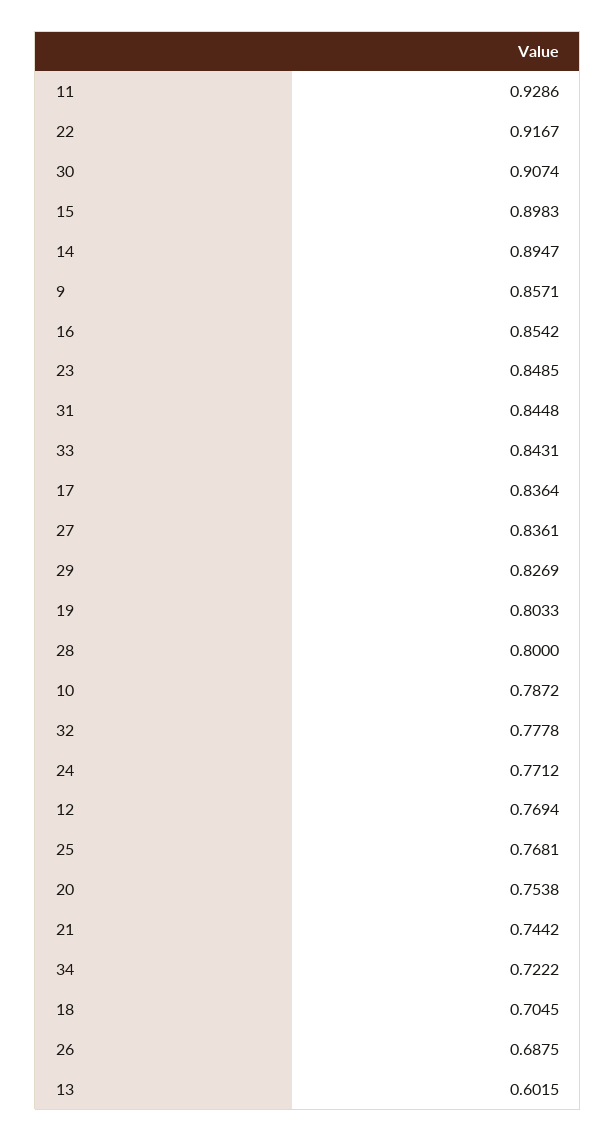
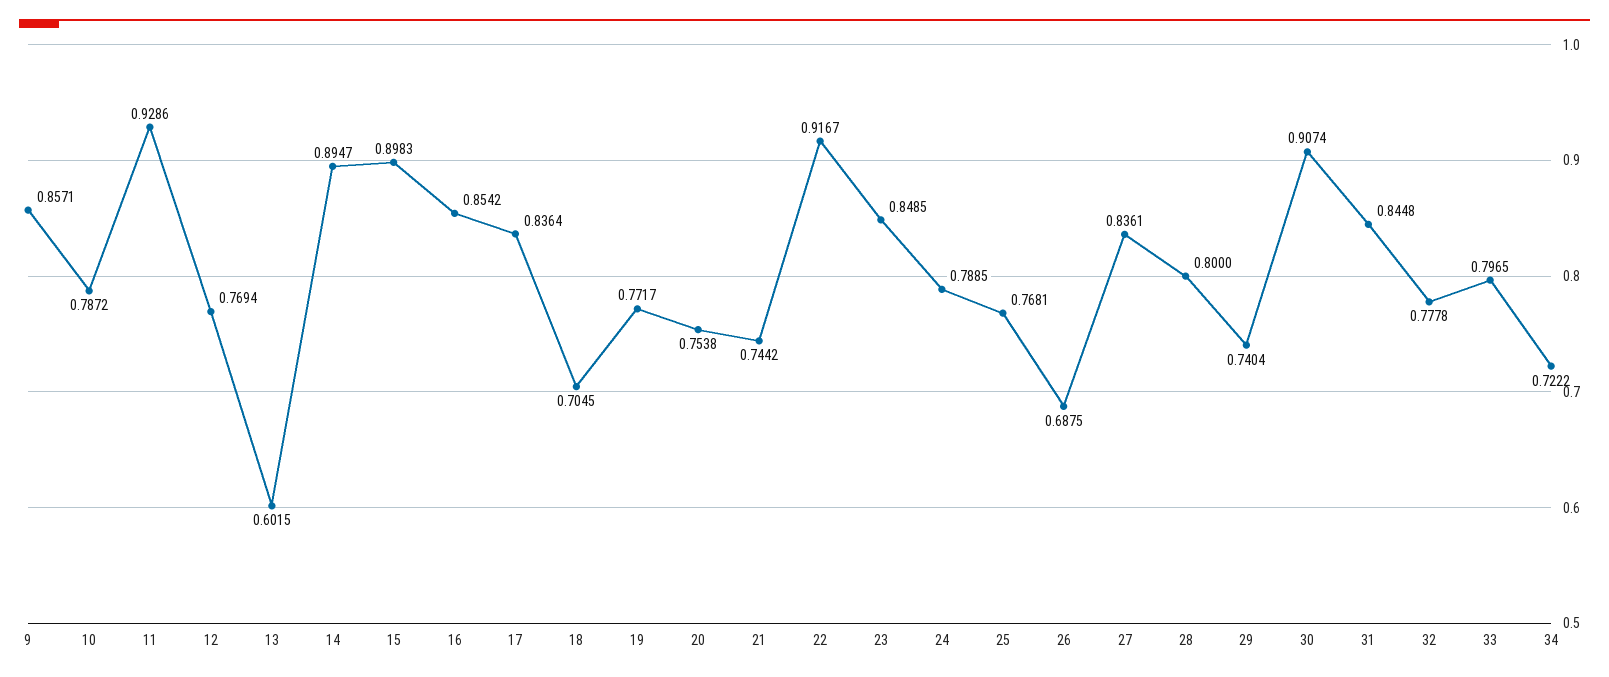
33: 0.8431 -> 0.7965
29: 0.8269 -> 0.7404
19: 0.8033 -> 0.7717
24: 0.7712 -> 0.7885

